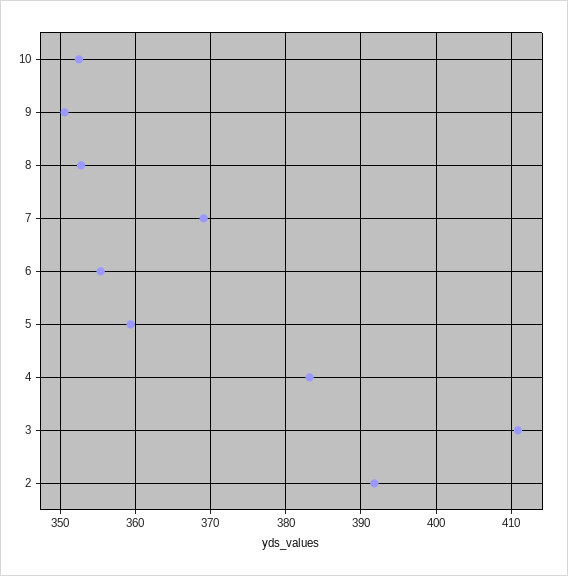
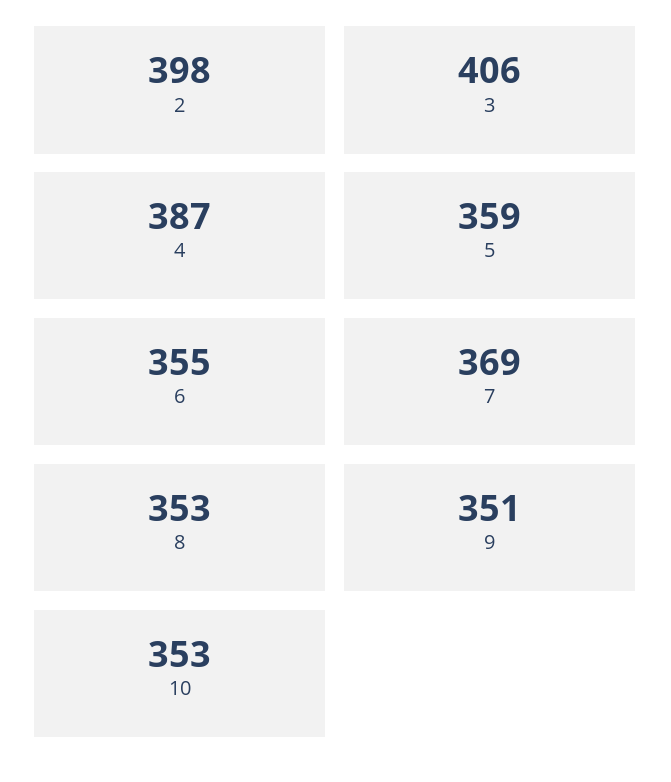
4: 383 -> 387
3: 411 -> 406
2: 392 -> 398

